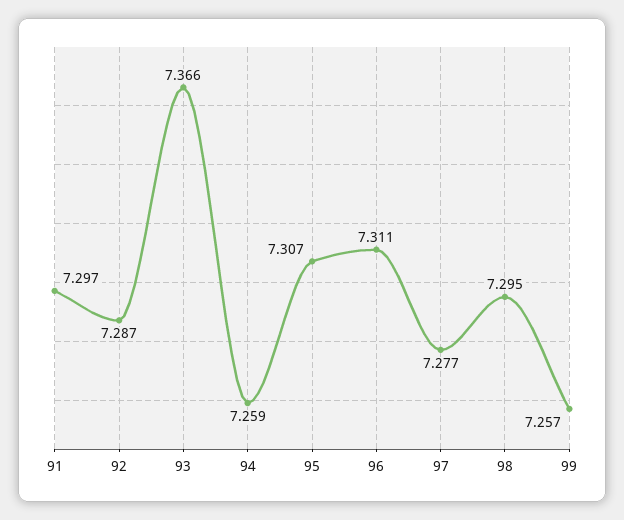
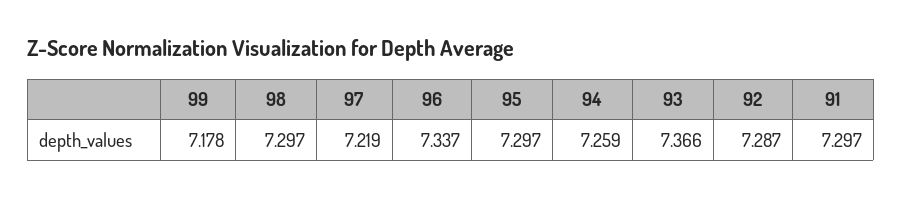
95: 7.307 -> 7.297
96: 7.311 -> 7.337
97: 7.277 -> 7.219
98: 7.295 -> 7.297
99: 7.257 -> 7.178

